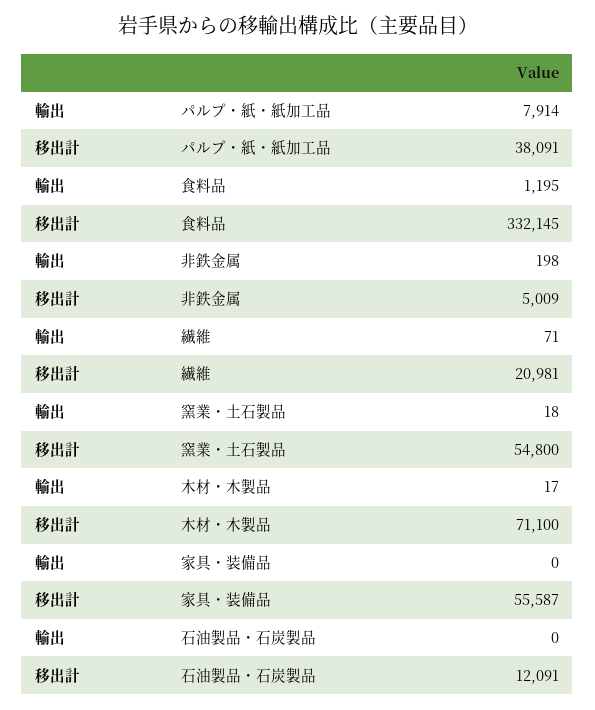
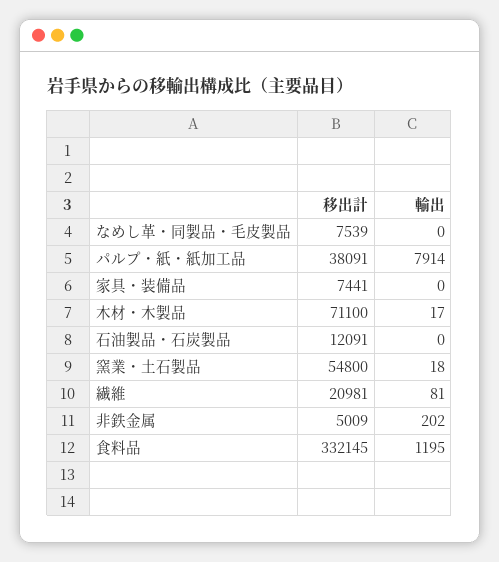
輸出, 非鉄金属: 198 -> 202
輸出, 繊維: 71 -> 81
移出計, 家具・装備品: 55587 -> 7441
移出計, なめし革・同製品・毛皮製品: none -> 7539
輸出, なめし革・同製品・毛皮製品: none -> 0

